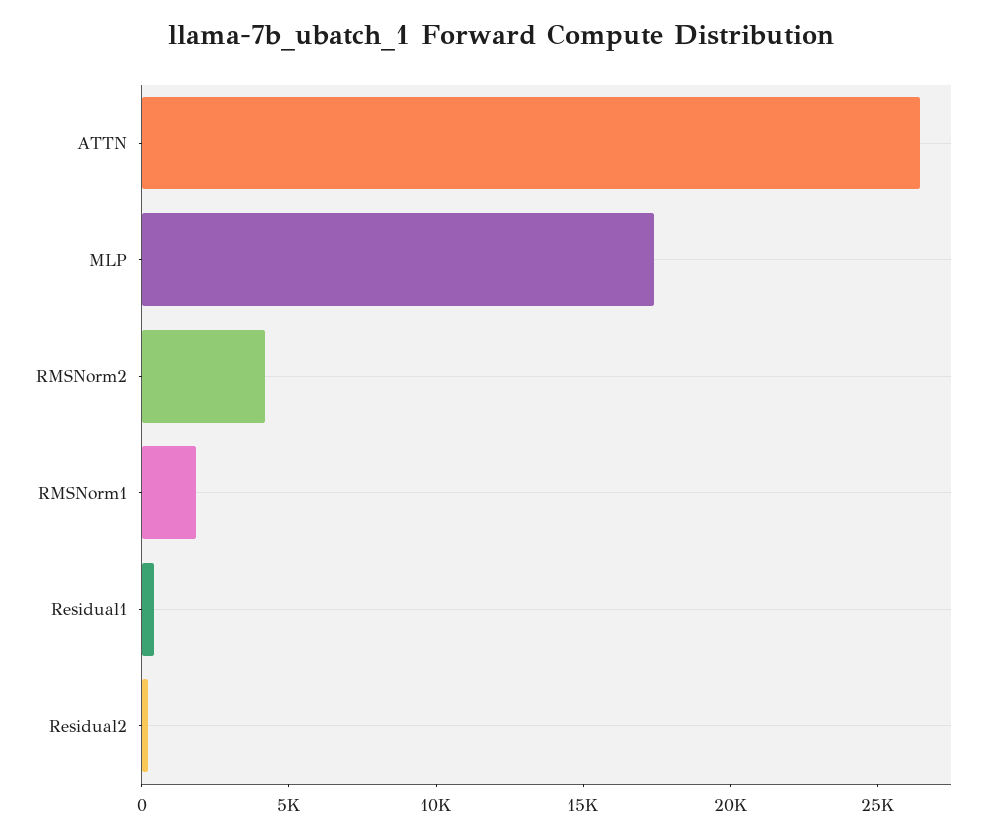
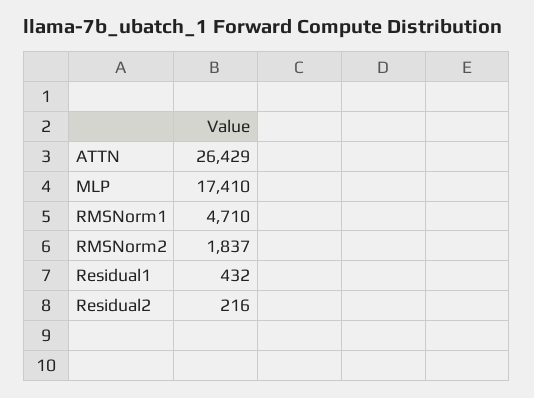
RMSNorm2: 4000 -> 1837
RMSNorm1: 2000 -> 4710

